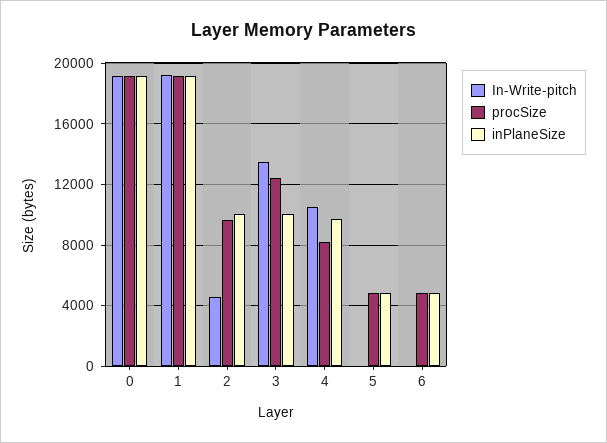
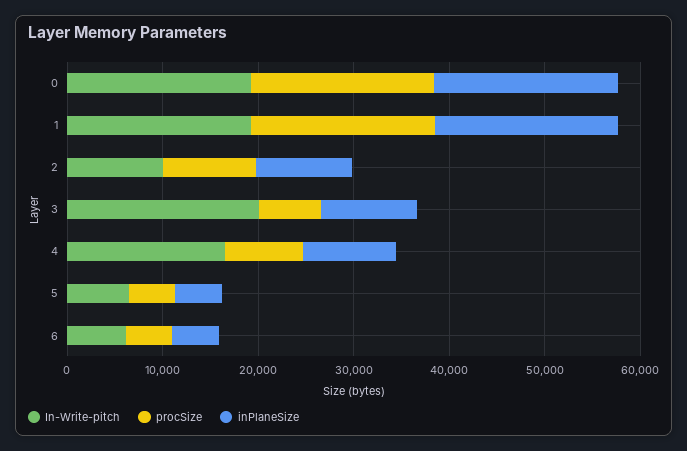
In-Write-pitch, 2: 4500 -> 10000
In-Write-pitch, 3: 13500 -> 20000
procSize, 3: 12500 -> 6000
In-Write-pitch, 4: 10500 -> 16000
In-Write-pitch, 5: 0 -> 6000
In-Write-pitch, 6: 0 -> 6000

